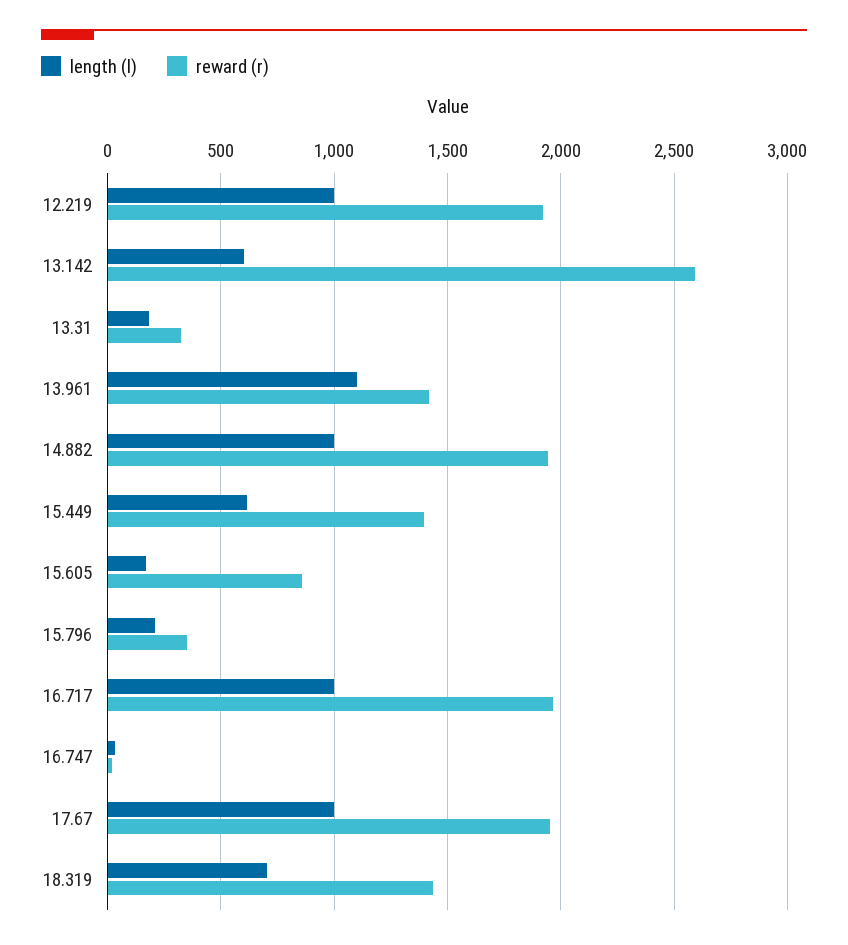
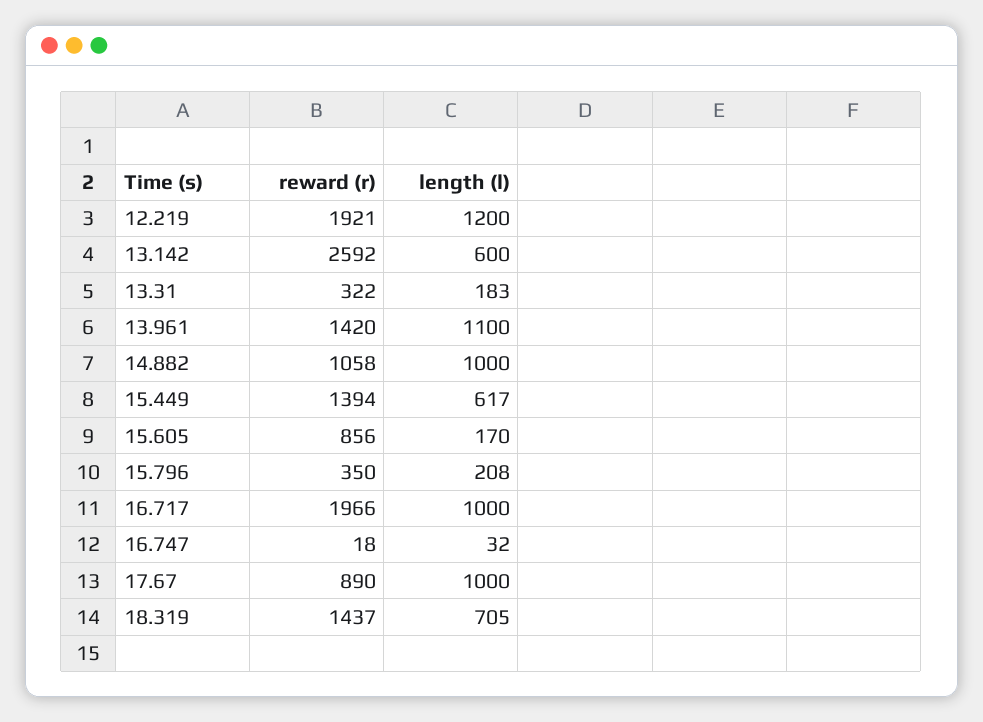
length (l), 12.219: 1000 -> 1200
reward (r), 14.882: 1950 -> 1058
reward (r), 17.67: 1950 -> 890

